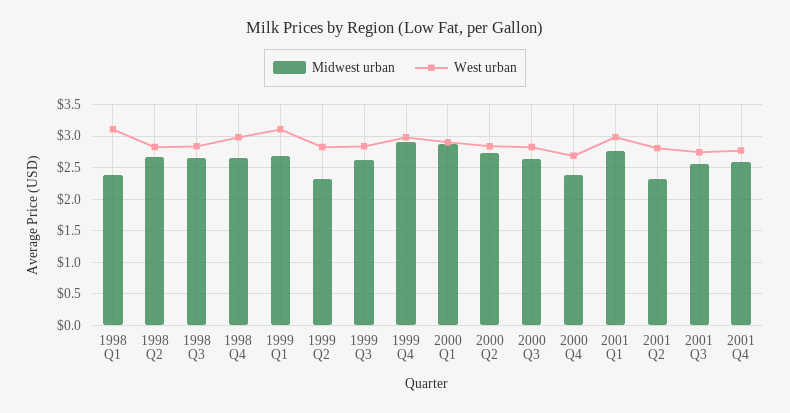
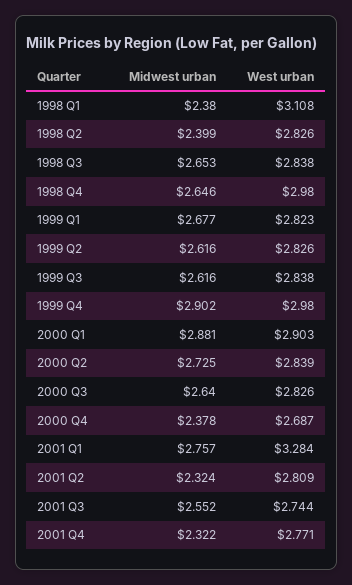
Midwest urban, 1998 Q2: 2.7 -> 2.399
West urban, 1999 Q1: 3.1 -> 2.823
Midwest urban, 1999 Q2: 2.3 -> 2.616
West urban, 2001 Q1: 3 -> 3.284
Midwest urban, 2001 Q4: 2.6 -> 2.322

